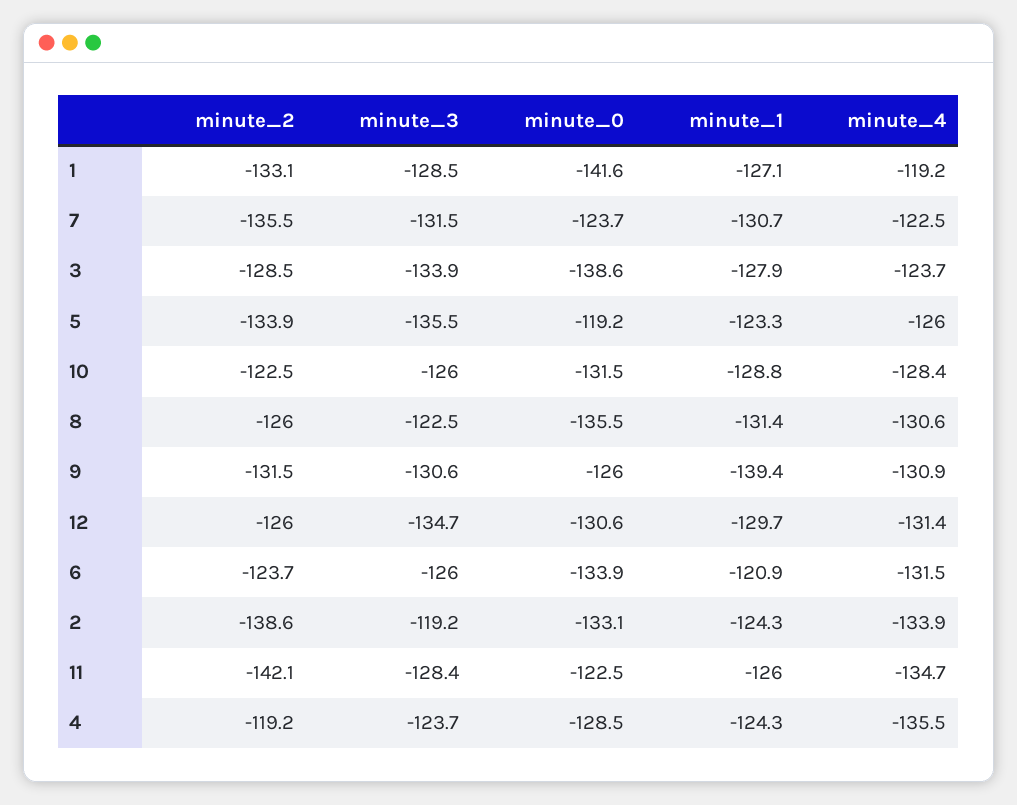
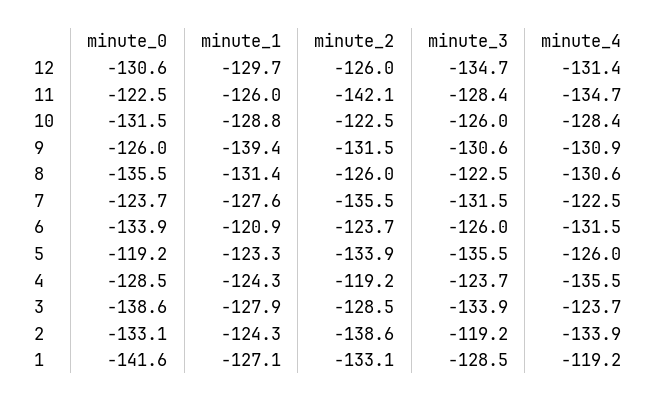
minute_1, 7: -130.7 -> -127.6

